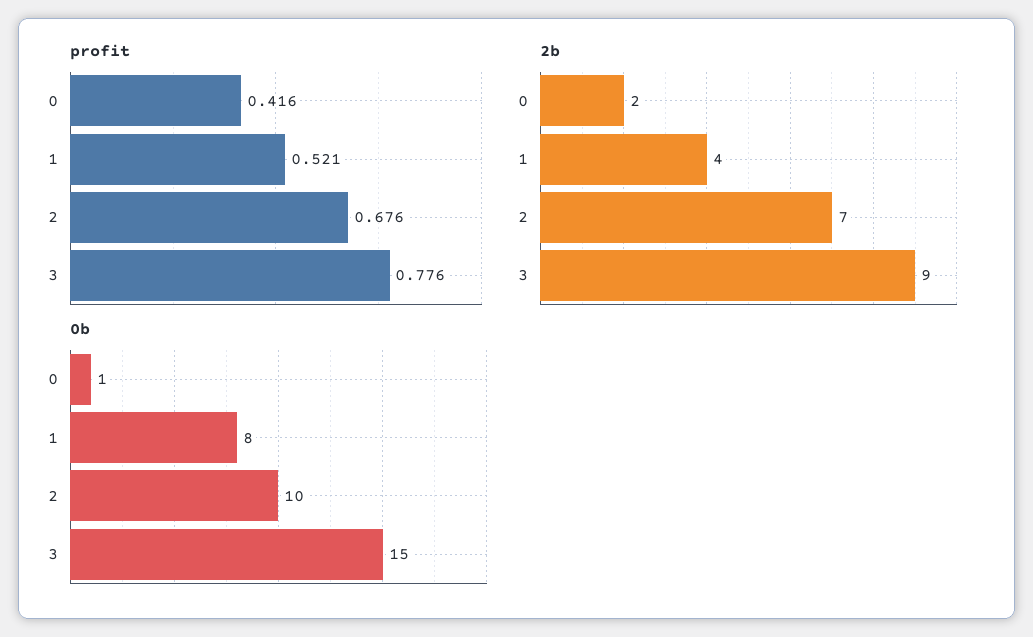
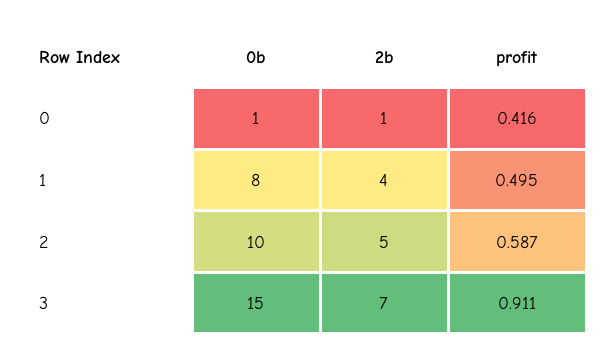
profit, 1: 0.521 -> 0.495
profit, 2: 0.676 -> 0.587
profit, 3: 0.776 -> 0.911
2b, 0: 2 -> 1
2b, 2: 7 -> 5
2b, 3: 9 -> 7

